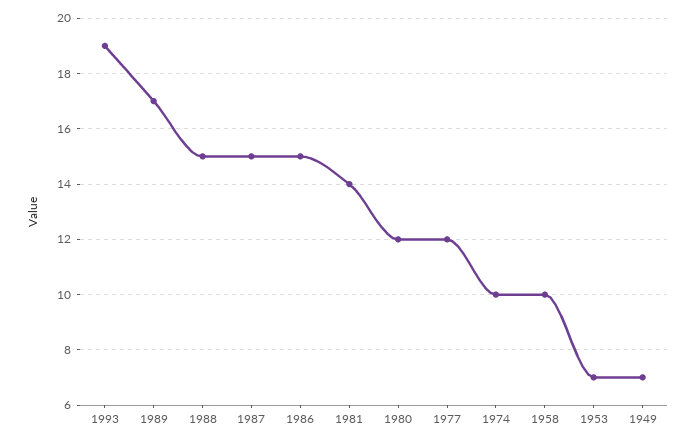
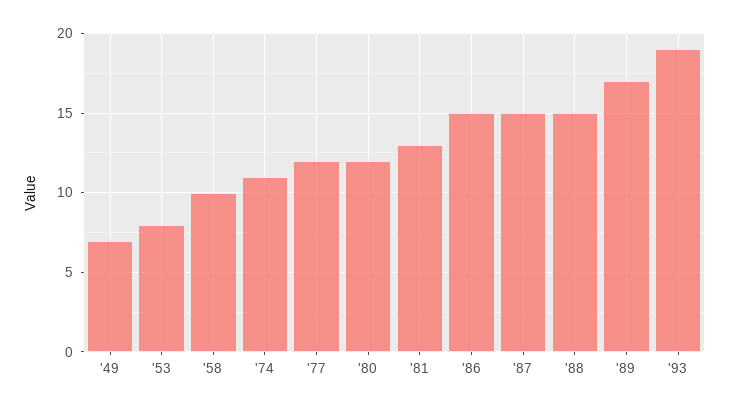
1981: 14 -> 13
1974: 10 -> 11
1953: 7 -> 8

